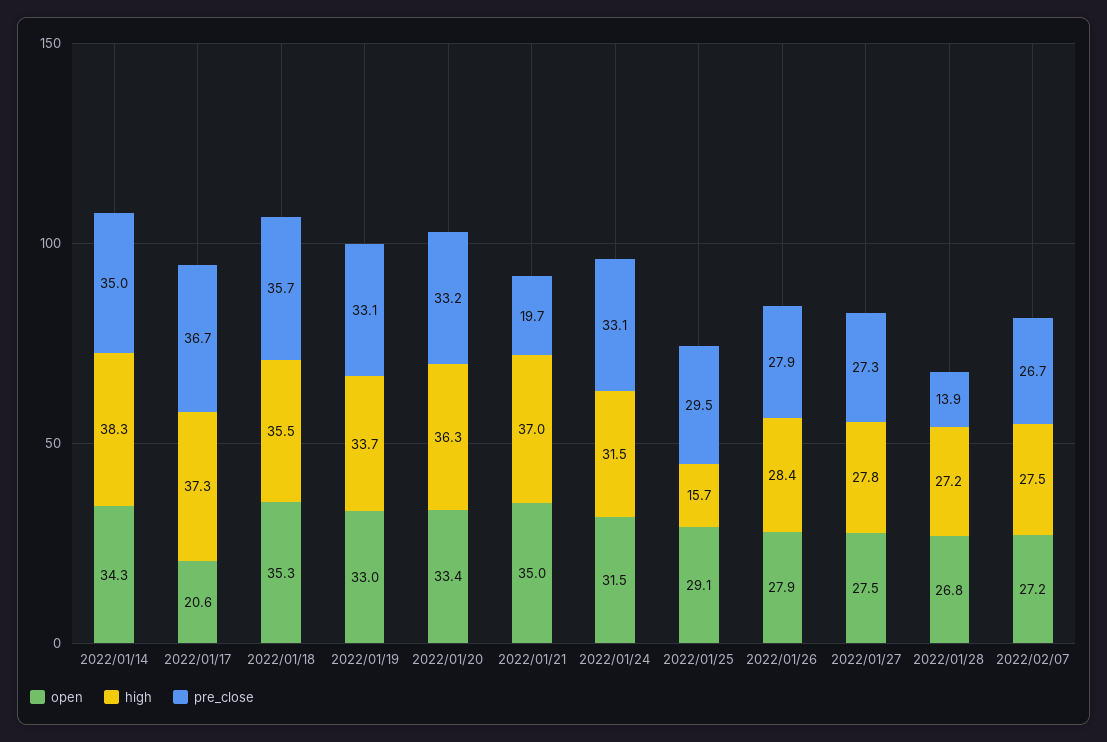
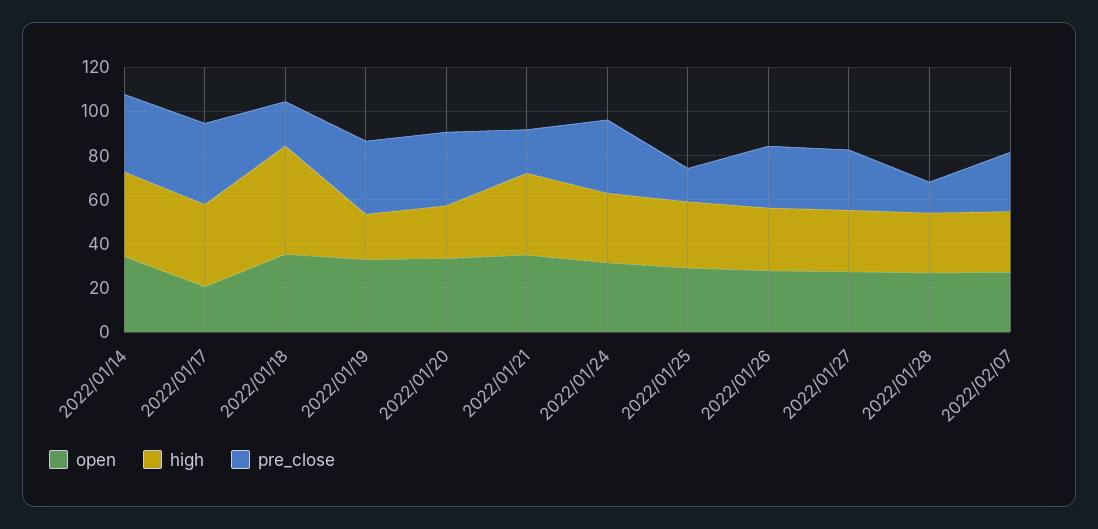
high, 2022/01/18: 35.5 -> 50
pre_close, 2022/01/18: 35.7 -> 20
high, 2022/01/19: 33.7 -> 20
high, 2022/01/20: 36.3 -> 25
high, 2022/01/25: 15.7 -> 30
pre_close, 2022/01/25: 29.5 -> 15

